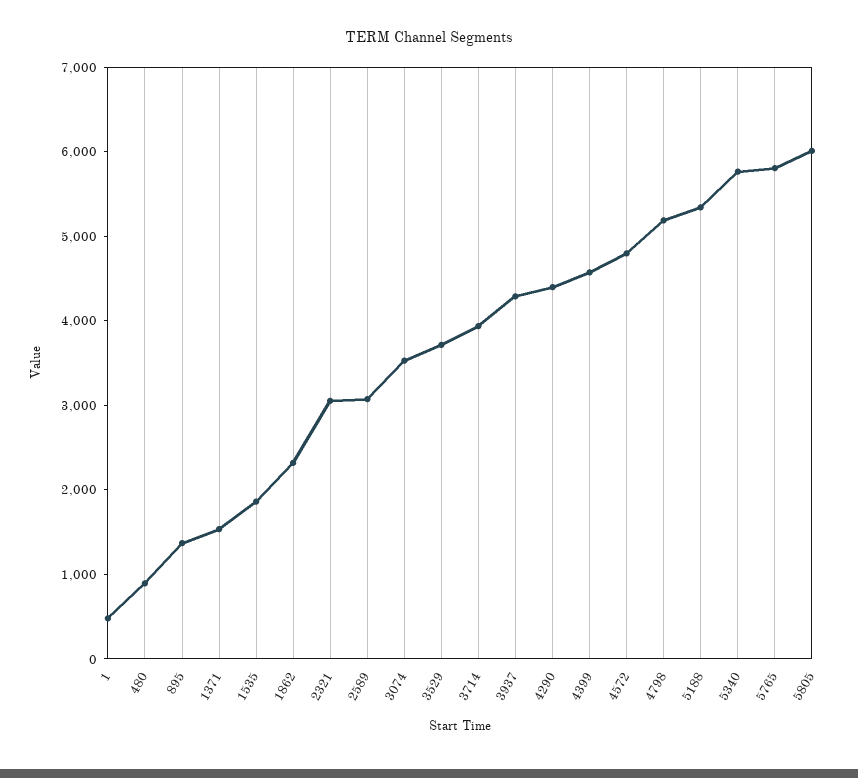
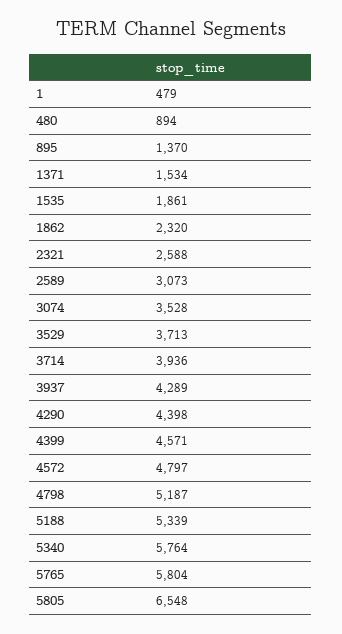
2321: 3000 -> 2588
5805: 6000 -> 6548

